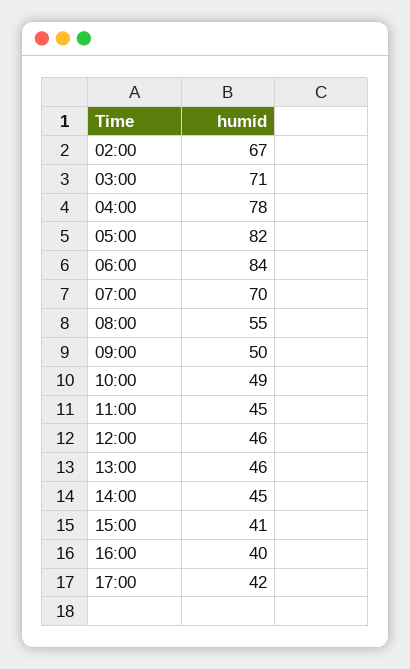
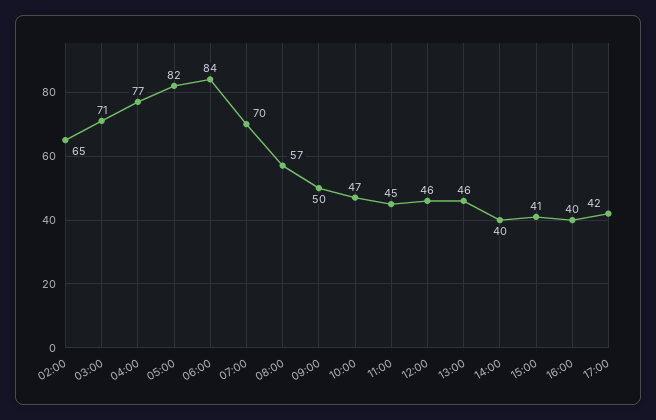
02:00: 67 -> 65
04:00: 78 -> 77
08:00: 55 -> 57
10:00: 49 -> 47
14:00: 45 -> 40

